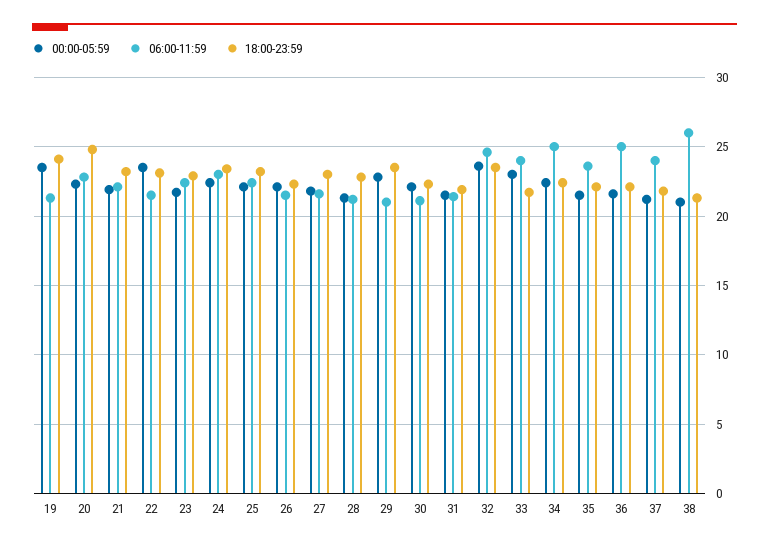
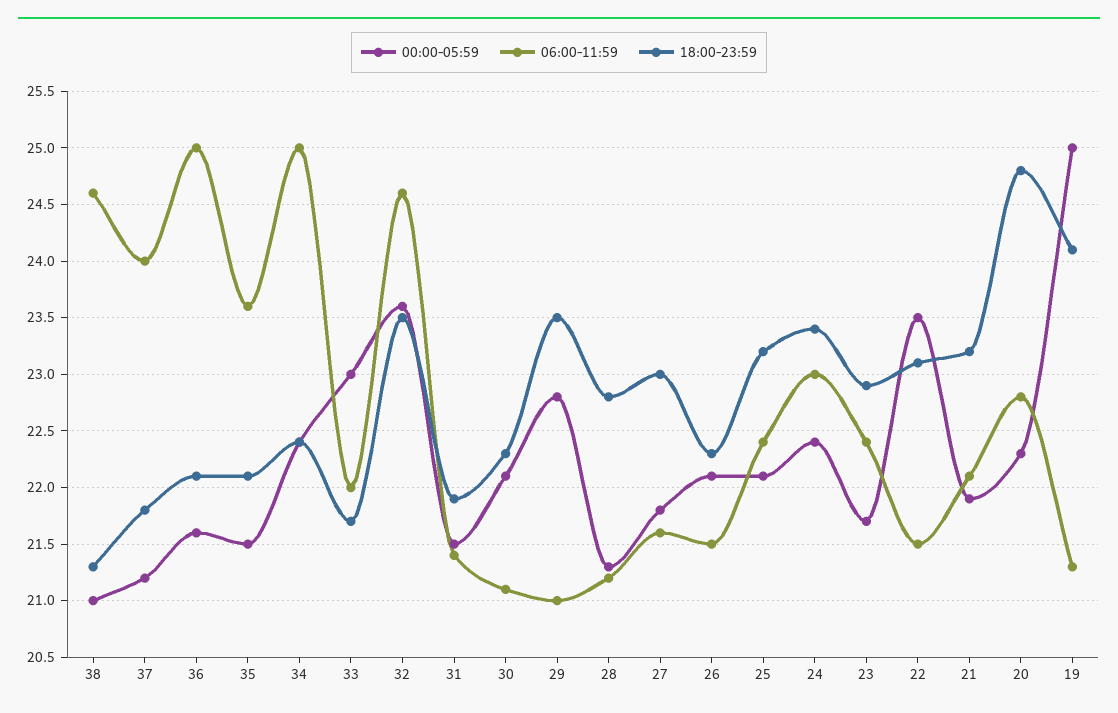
00:00-05:59, 19: 23.5 -> 25
06:00-11:59, 33: 24 -> 22
06:00-11:59, 38: 26 -> 24.6

